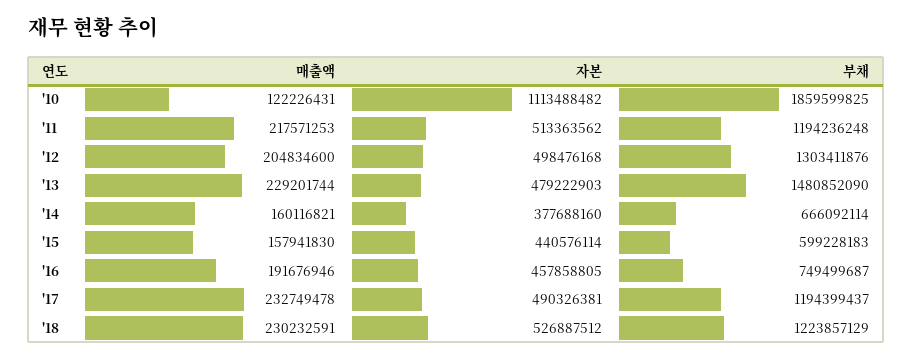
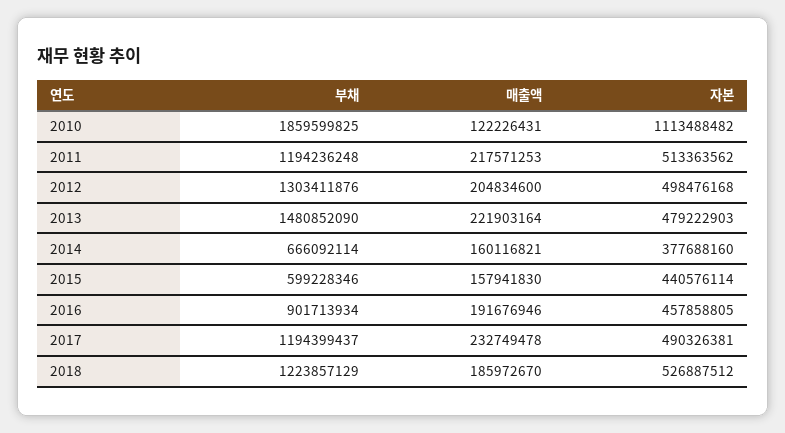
매출액, '13: 229201744 -> 221903164
부채, '15: 599228183 -> 599228346
부채, '16: 749499687 -> 901713934
매출액, '18: 230232591 -> 185972670

